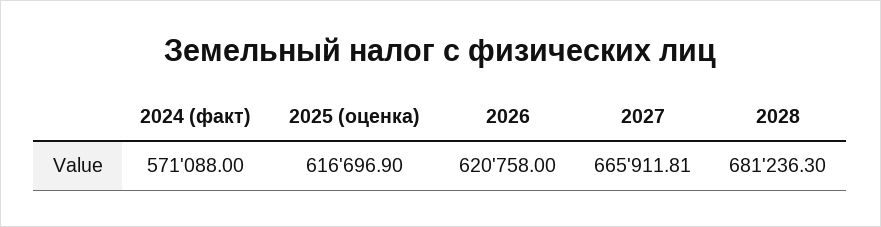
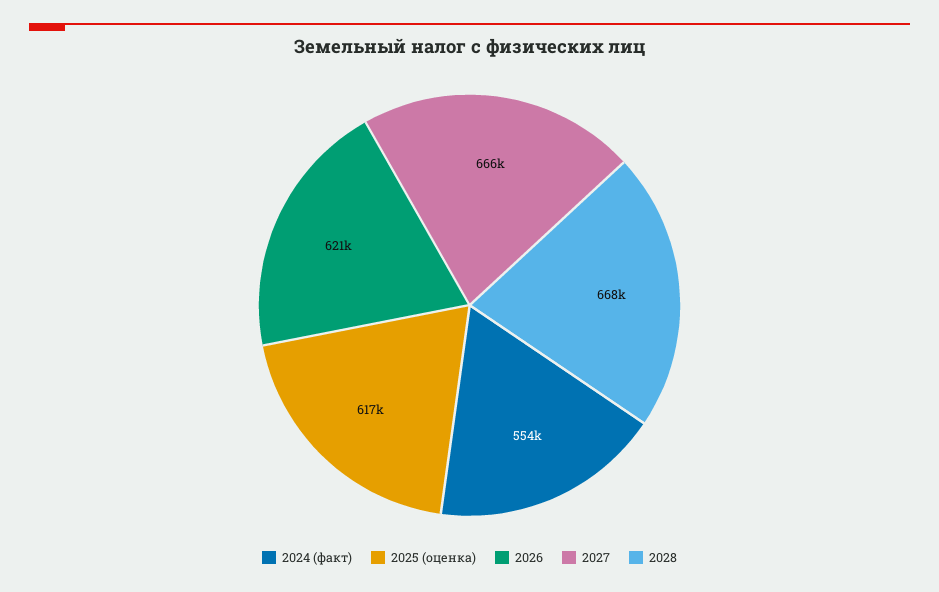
2024 (факт): 571088 -> 554000
2028: 681236.3 -> 668000

